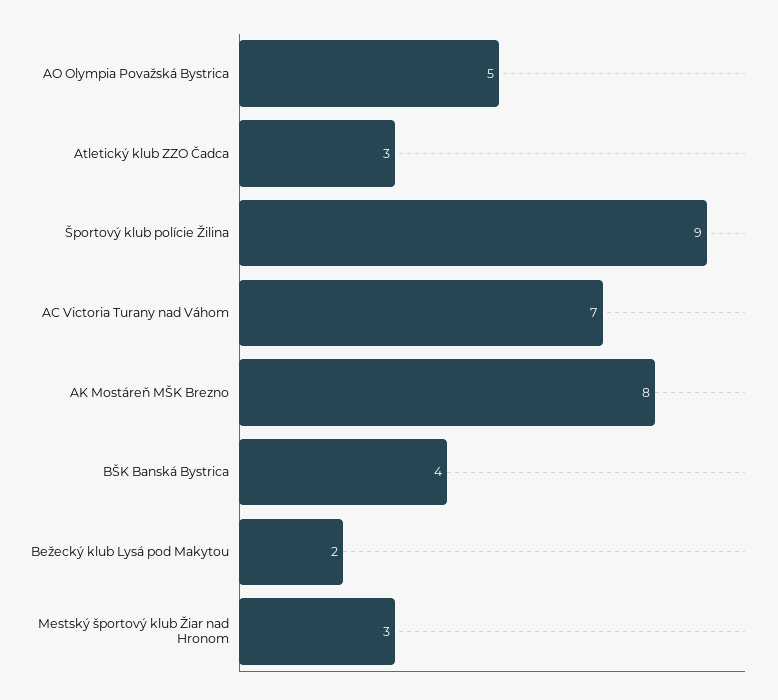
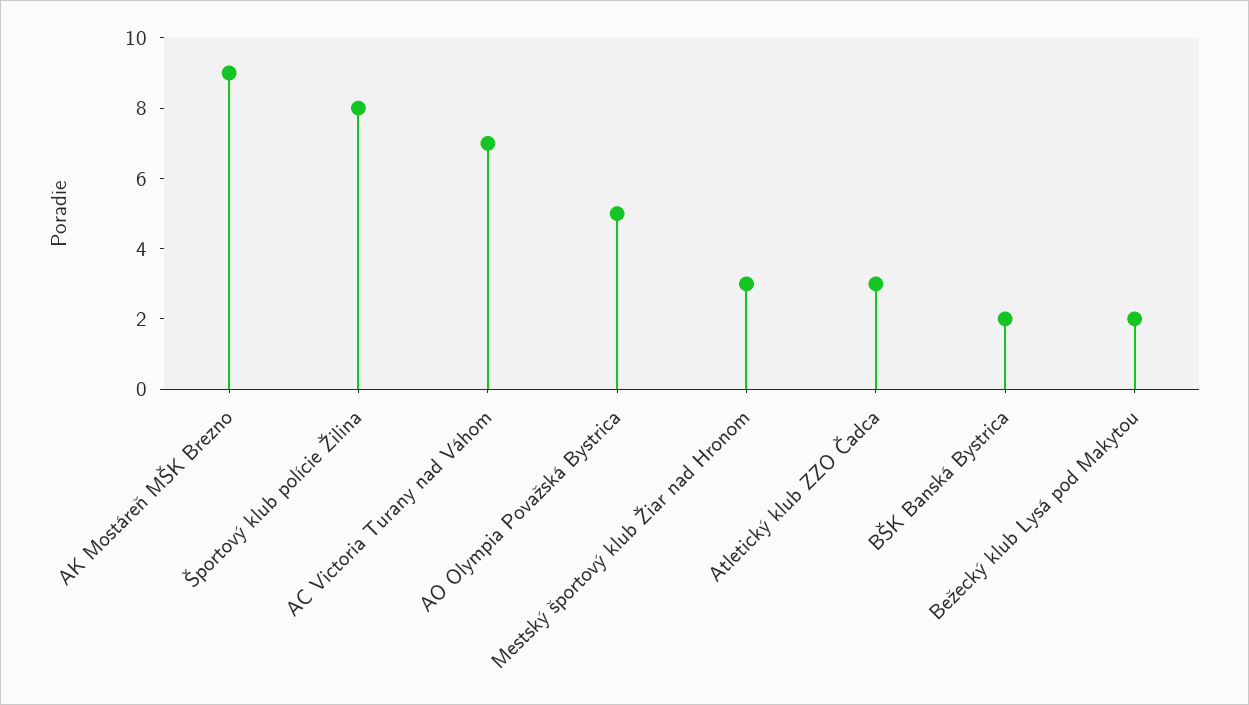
Športový klub polície Žilina: 9 -> 8
AK Mostáreň MŠK Brezno: 8 -> 9
BŠK Banská Bystrica: 4 -> 2

